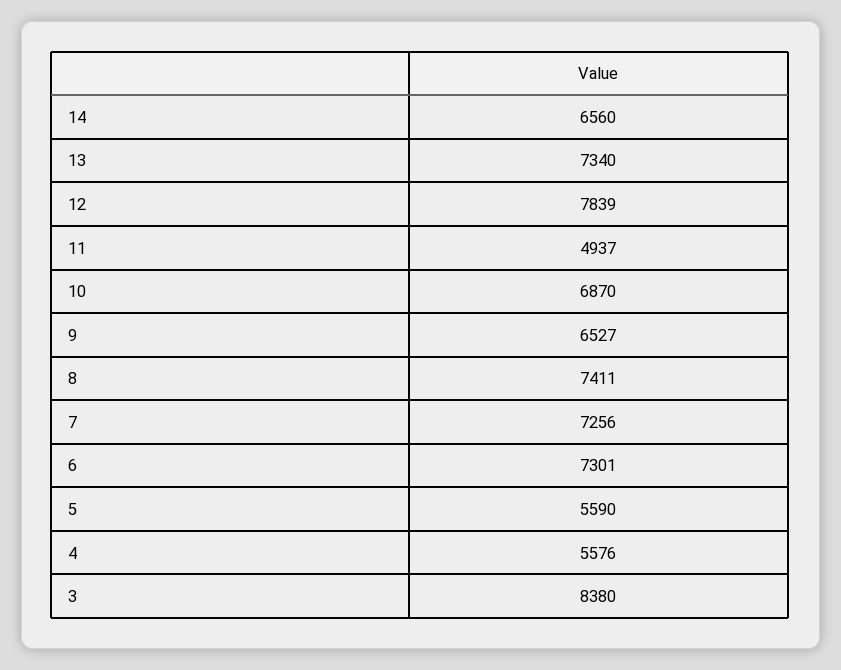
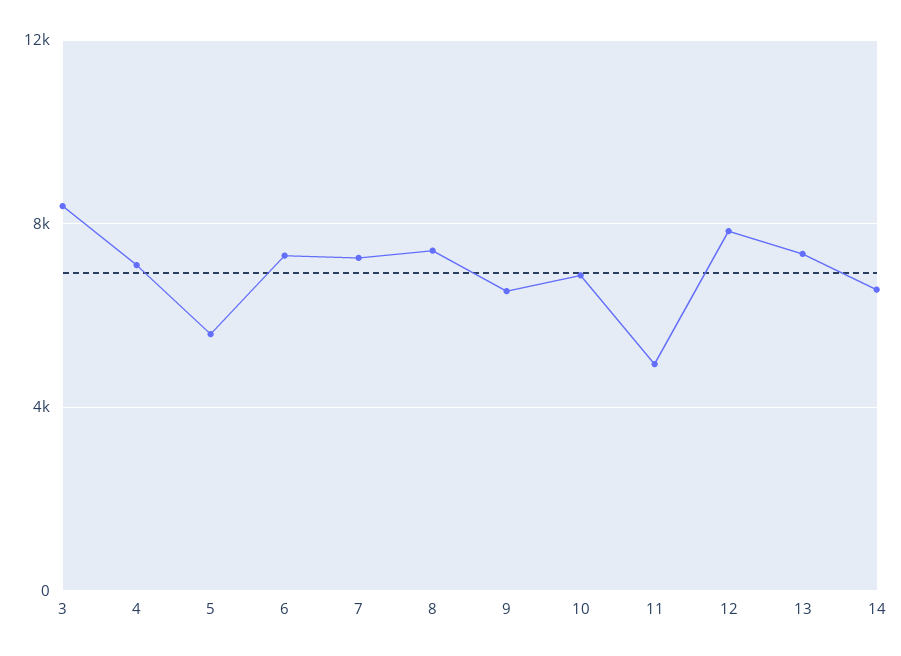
4: 5576 -> 7000

